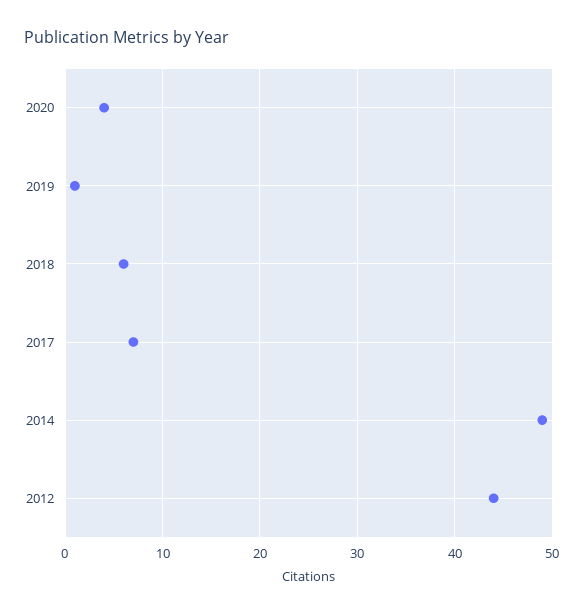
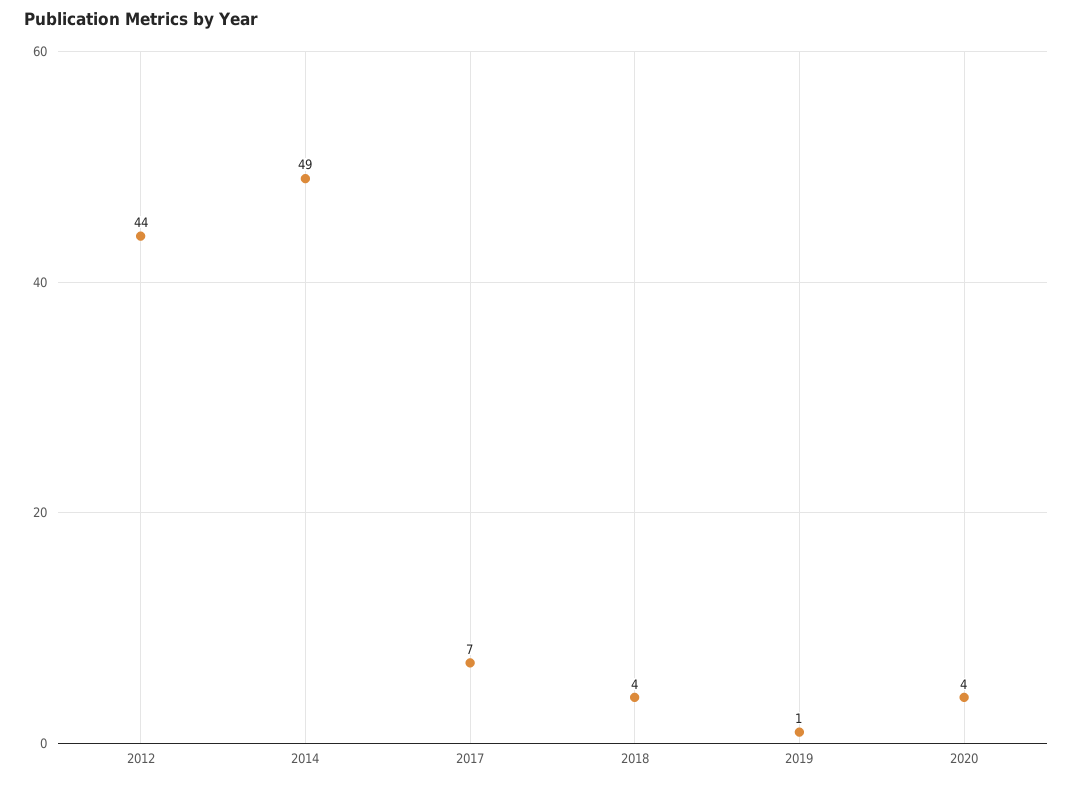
2018: 6 -> 4

